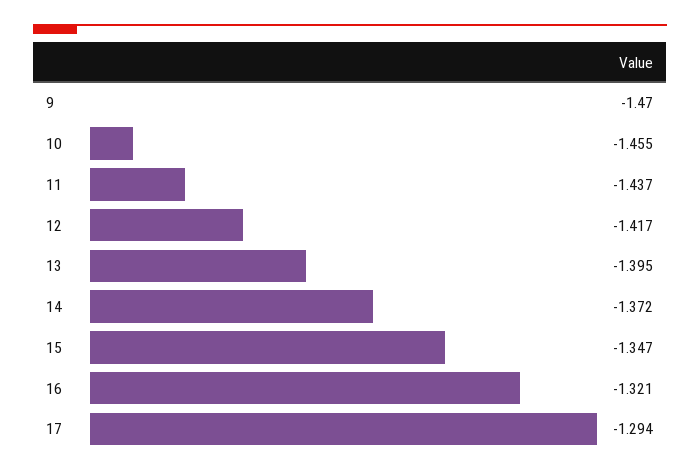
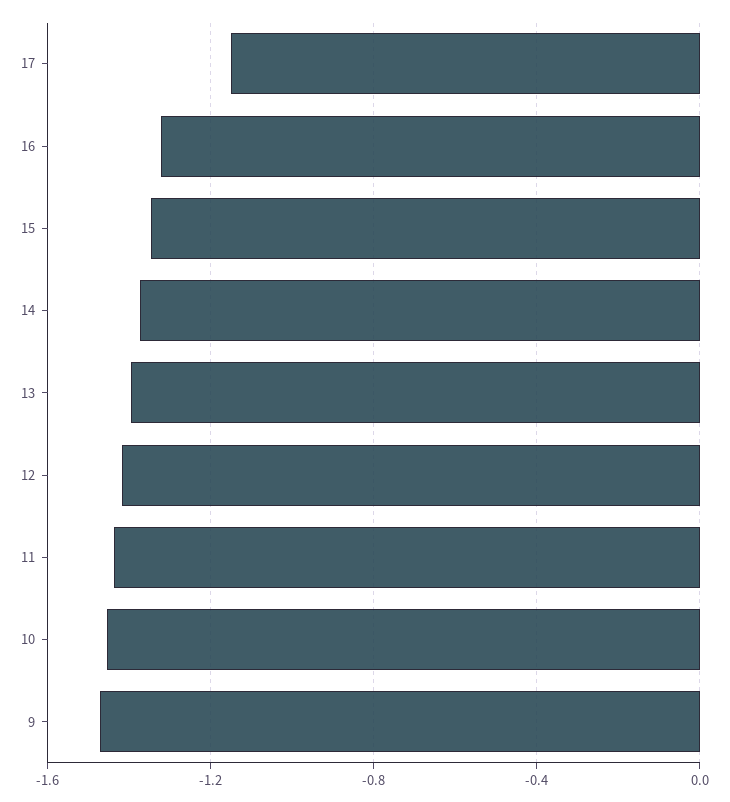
17: -1.294 -> -1.15

